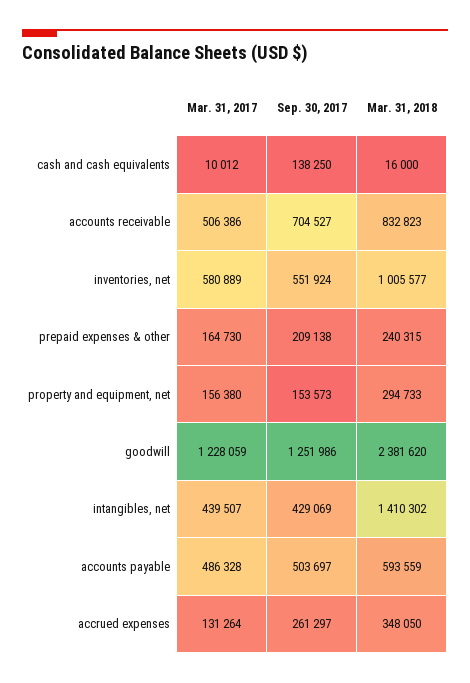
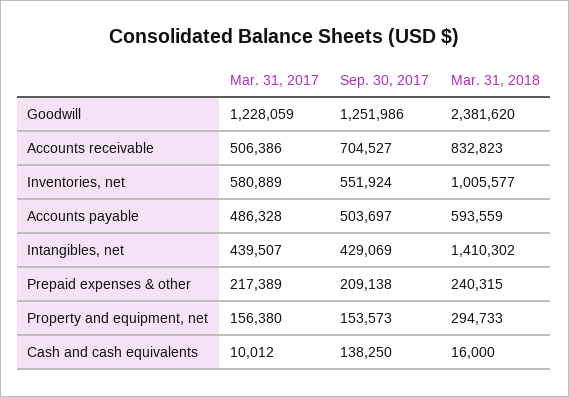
Mar. 31, 2017, prepaid expenses & other: 164730 -> 217389
Mar. 31, 2017, accrued expenses: 131264 -> none
Sep. 30, 2017, accrued expenses: 261297 -> none
Mar. 31, 2018, accrued expenses: 348050 -> none

